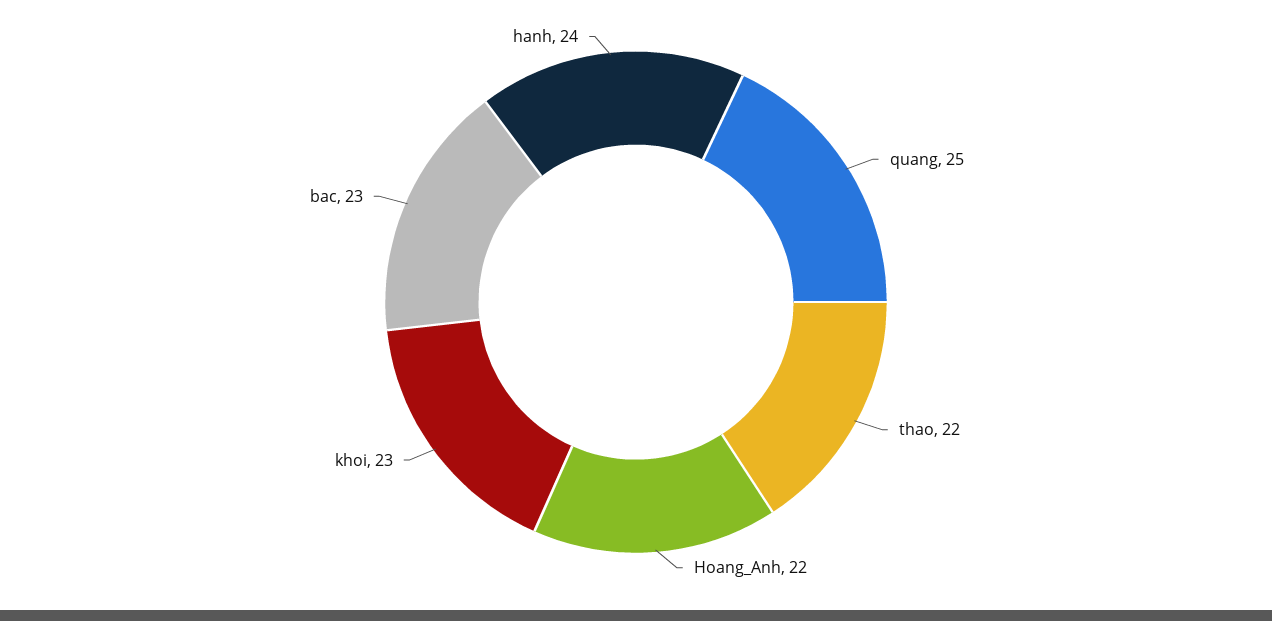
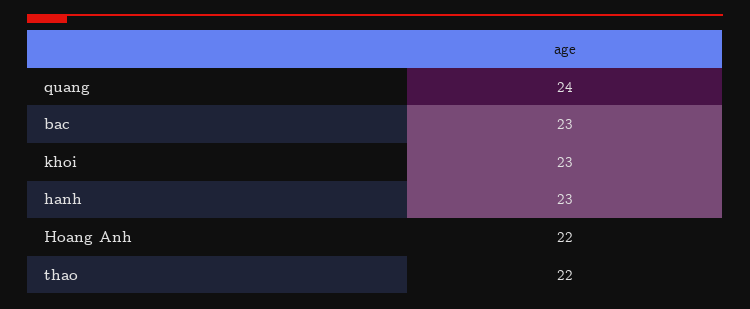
quang: 25 -> 24
hanh: 24 -> 23

